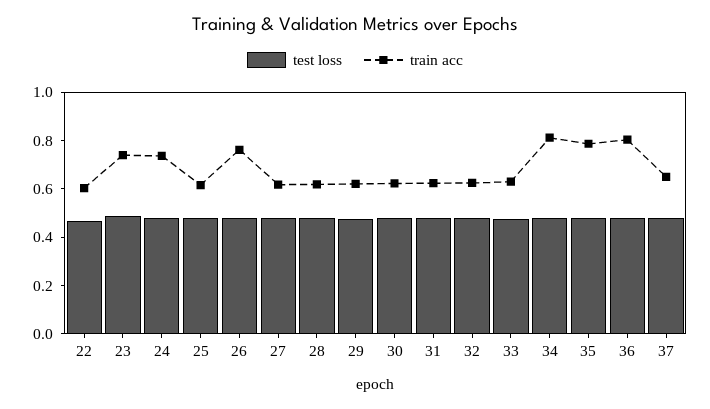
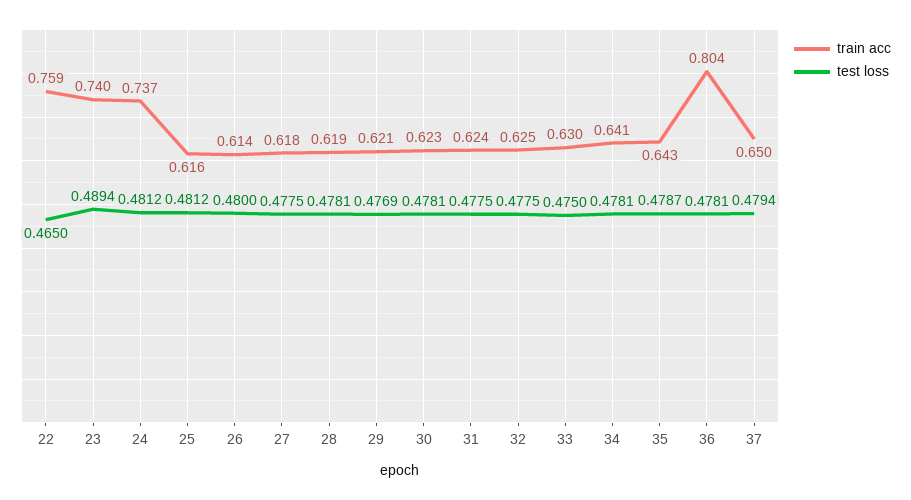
train acc, 22: 0.6 -> 0.759
train acc, 26: 0.75 -> 0.614
train acc, 34: 0.8 -> 0.641
train acc, 35: 0.8 -> 0.643

